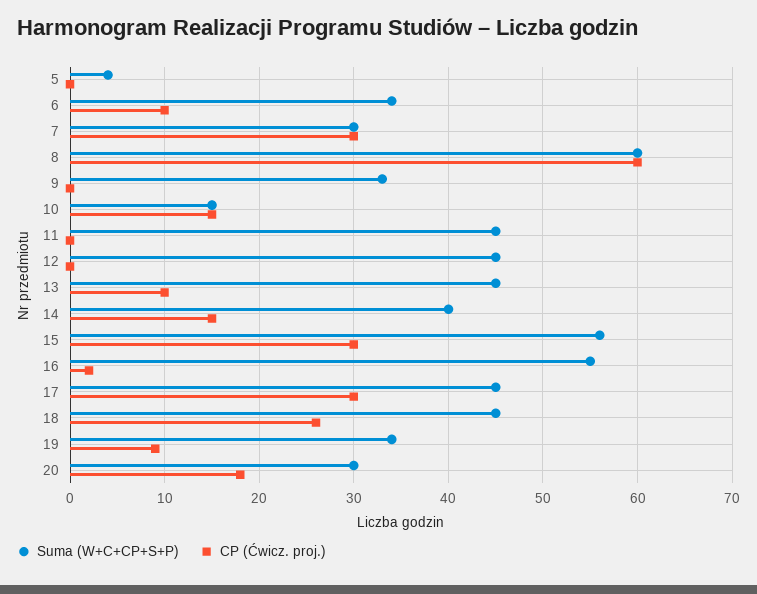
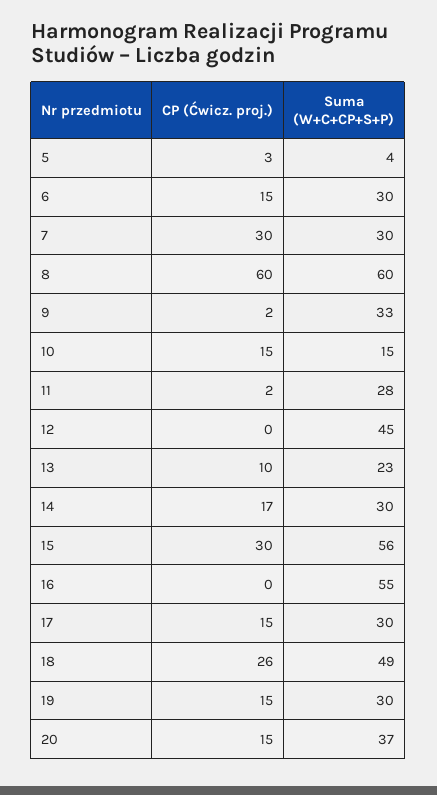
CP (Ćwicz. proj.), 5: 0 -> 3
Suma (W+C+CP+S+P), 6: 34 -> 30
CP (Ćwicz. proj.), 6: 10 -> 15
CP (Ćwicz. proj.), 9: 0 -> 2
Suma (W+C+CP+S+P), 11: 45 -> 28
CP (Ćwicz. proj.), 11: 0 -> 2
Suma (W+C+CP+S+P), 13: 45 -> 23
Suma (W+C+CP+S+P), 14: 40 -> 30
CP (Ćwicz. proj.), 14: 15 -> 17
CP (Ćwicz. proj.), 16: 2 -> 0
Suma (W+C+CP+S+P), 17: 45 -> 30
CP (Ćwicz. proj.), 17: 30 -> 15
Suma (W+C+CP+S+P), 18: 45 -> 49
Suma (W+C+CP+S+P), 19: 34 -> 30
CP (Ćwicz. proj.), 19: 9 -> 15
Suma (W+C+CP+S+P), 20: 30 -> 37
CP (Ćwicz. proj.), 20: 18 -> 15

